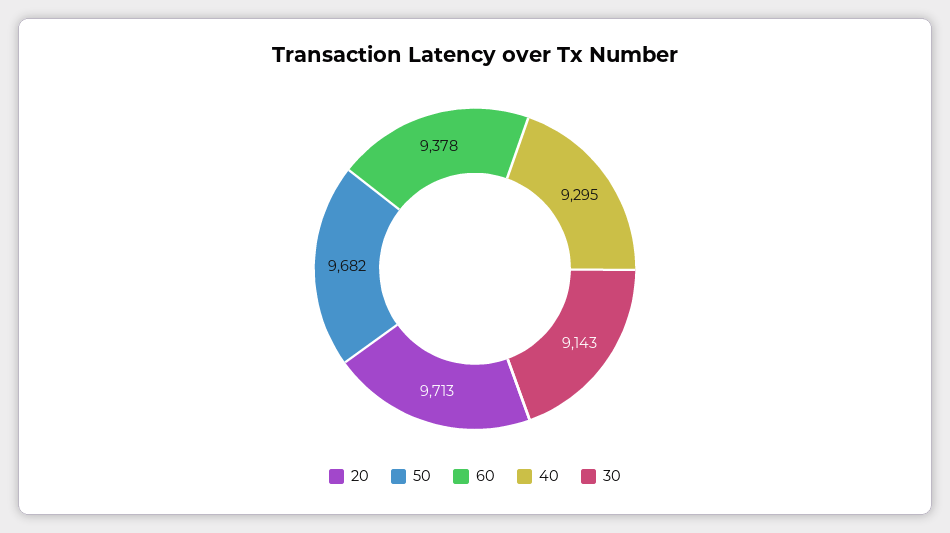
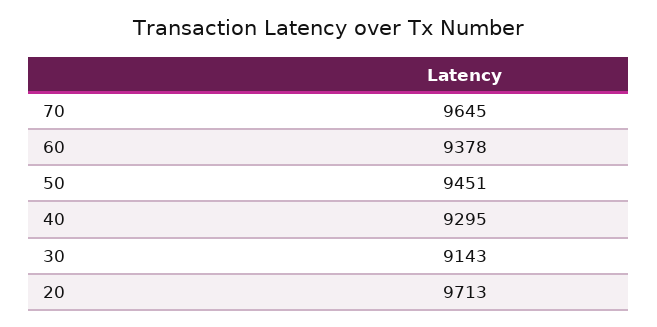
50: 9682 -> 9451
70: none -> 9645

